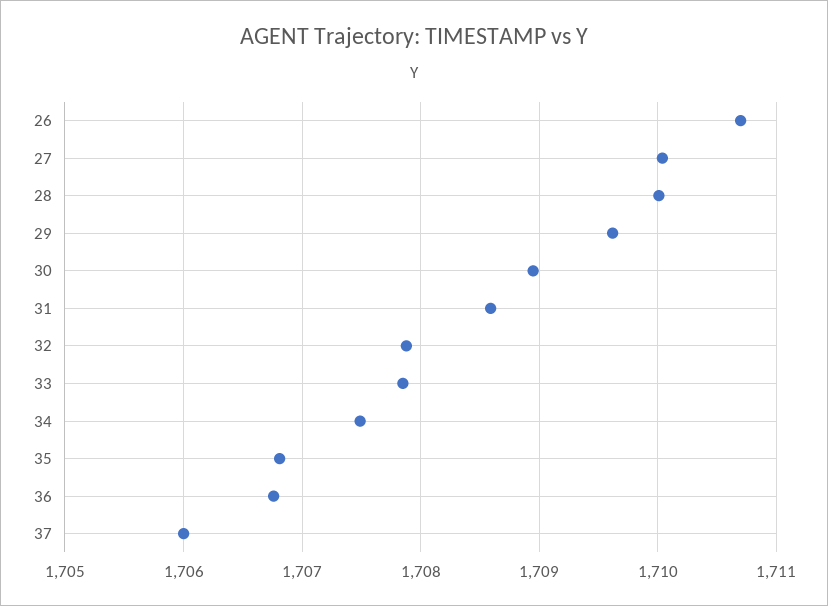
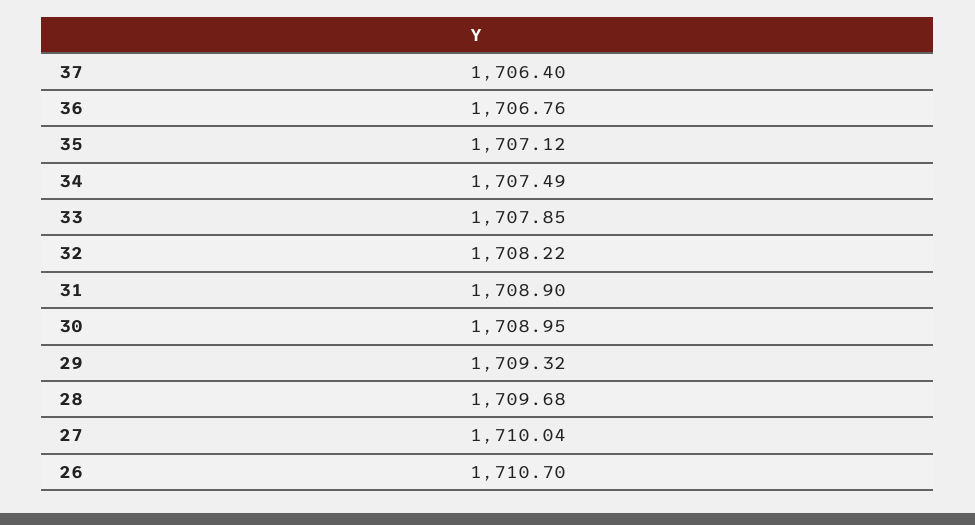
28: 1710 -> 1709.68
29: 1709.6 -> 1709.32
31: 1708.6 -> 1708.9
32: 1707.9 -> 1708.22
35: 1706.8 -> 1707.12
37: 1706 -> 1706.4

